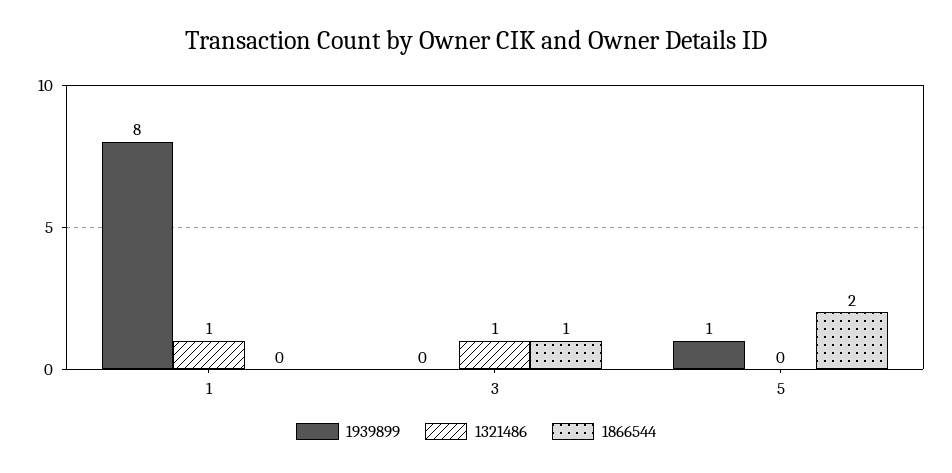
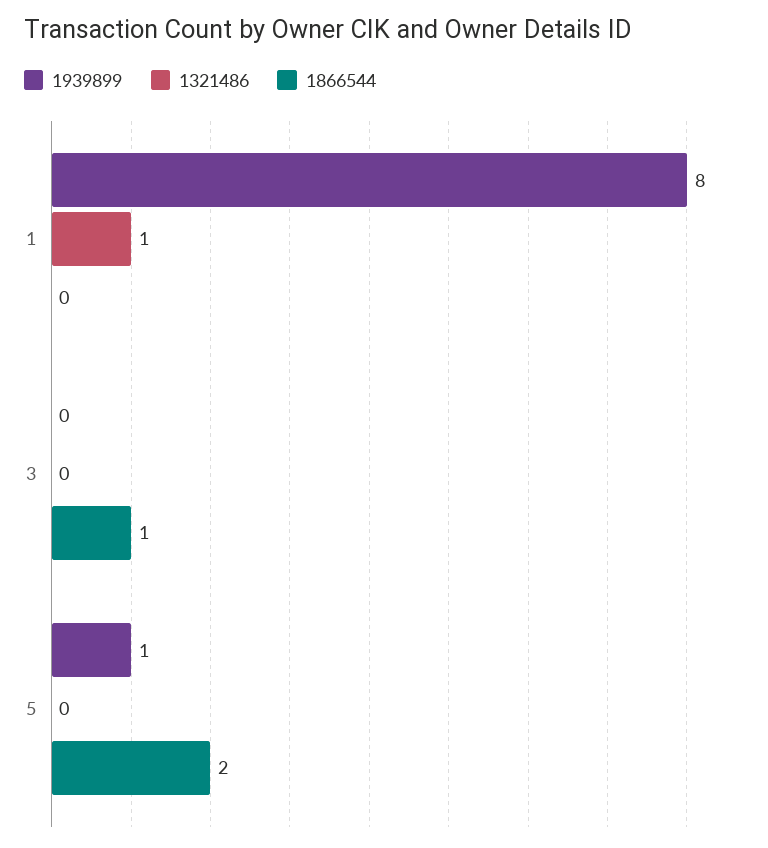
1321486, 3: 1 -> 0

